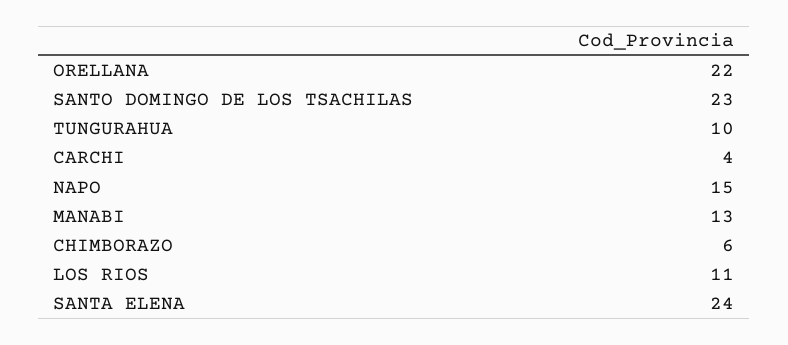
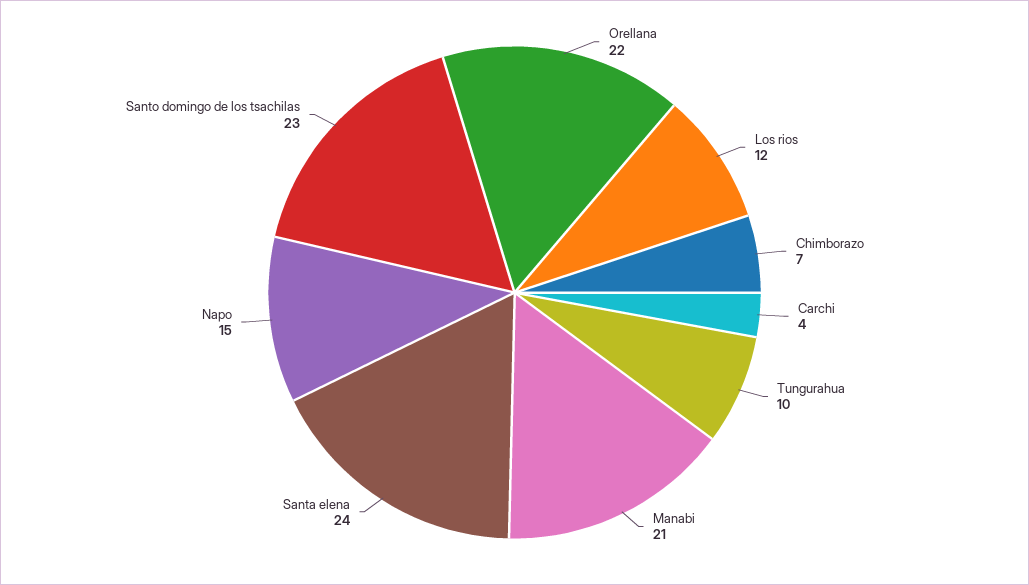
MANABI: 13 -> 21
CHIMBORAZO: 6 -> 7
LOS RIOS: 11 -> 12

